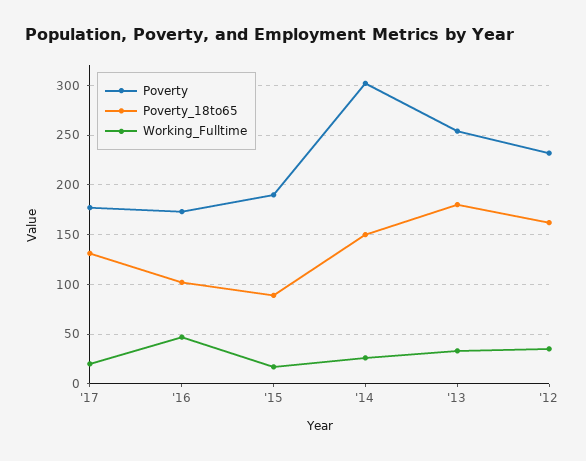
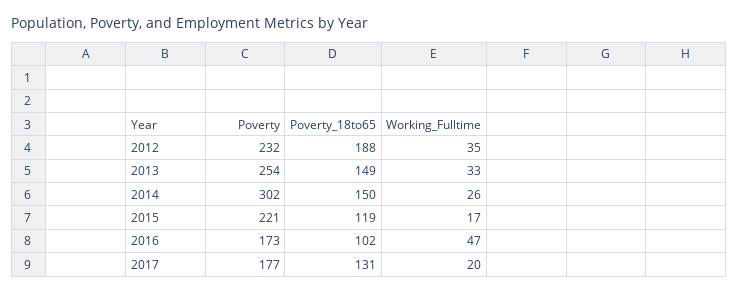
Poverty, '15: 190 -> 221
Poverty_18to65, '15: 90 -> 119
Poverty_18to65, '13: 180 -> 149
Poverty_18to65, '12: 160 -> 188

